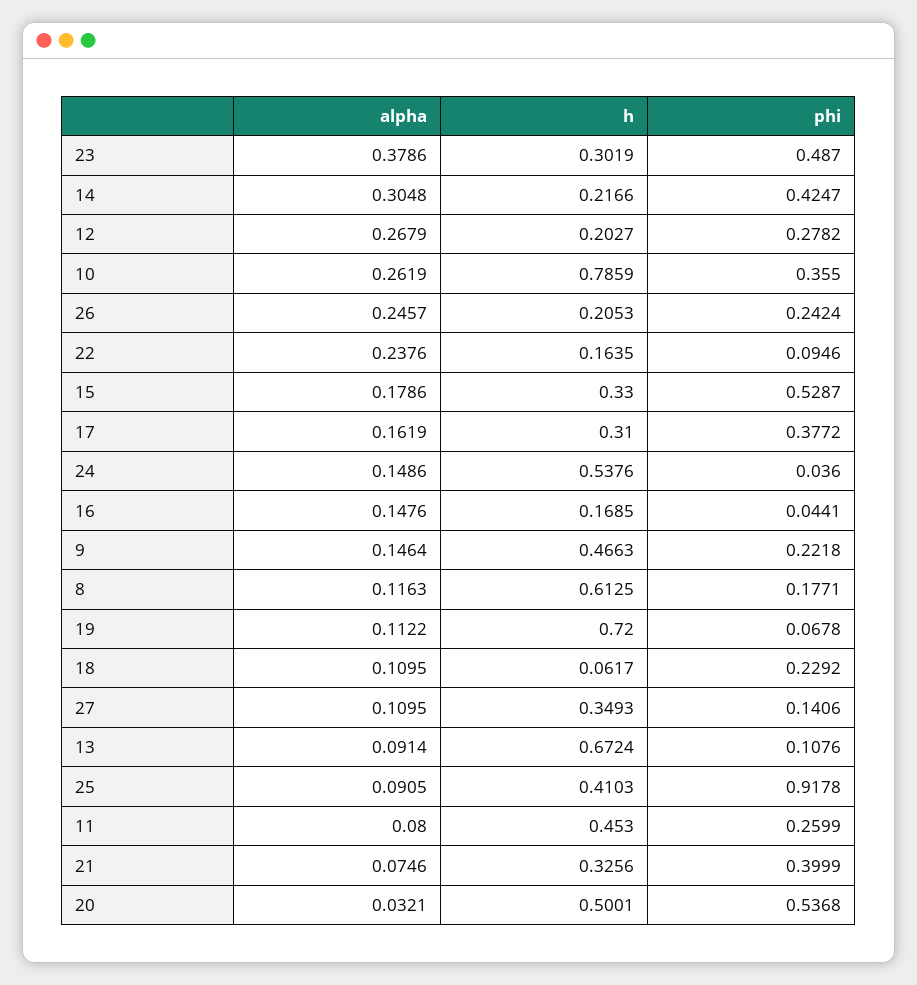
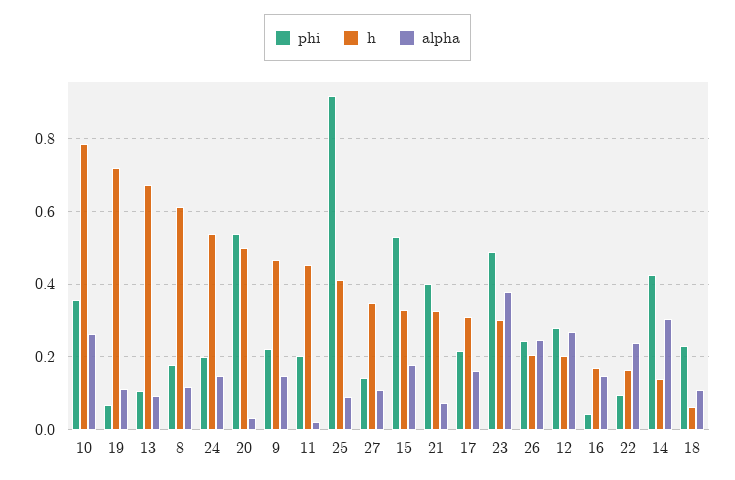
h, 14: 0.2166 -> 0.14
phi, 17: 0.3772 -> 0.22
phi, 24: 0.036 -> 0.2
alpha, 11: 0.08 -> 0.02
phi, 11: 0.2599 -> 0.2

